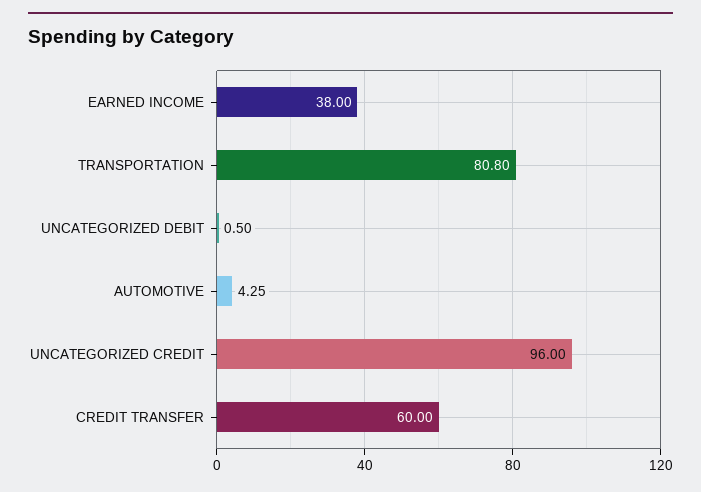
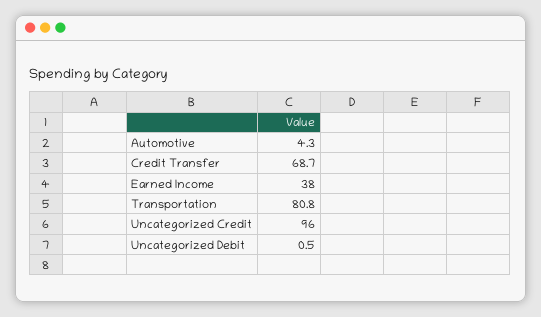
CREDIT TRANSFER: 60 -> 68.7

